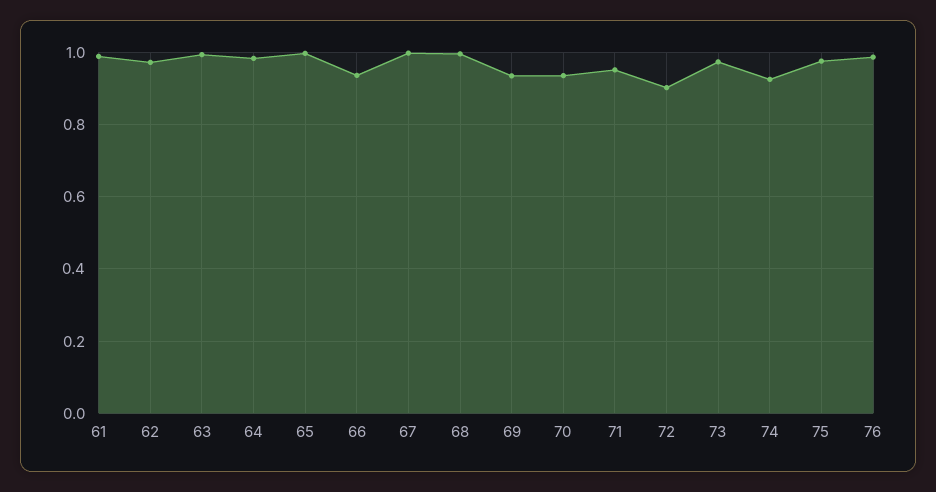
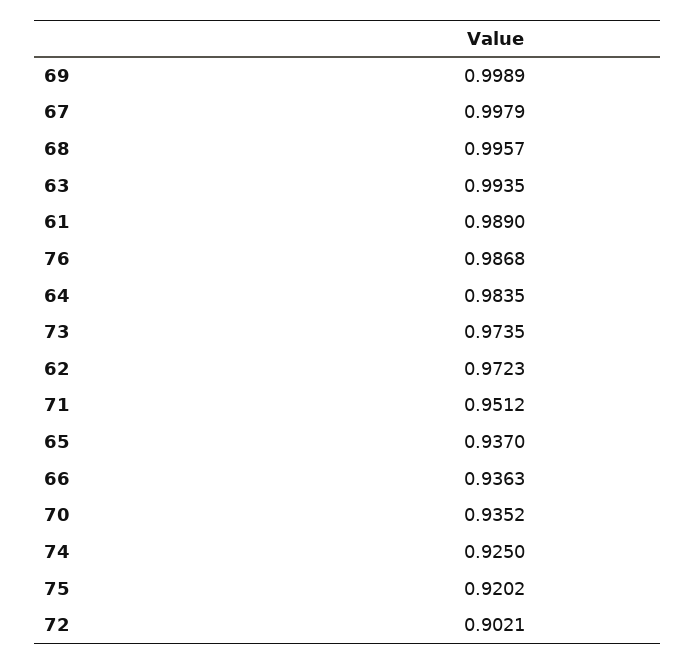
65: 1 -> 0.937
69: 0.94 -> 0.9989
75: 0.98 -> 0.9202

